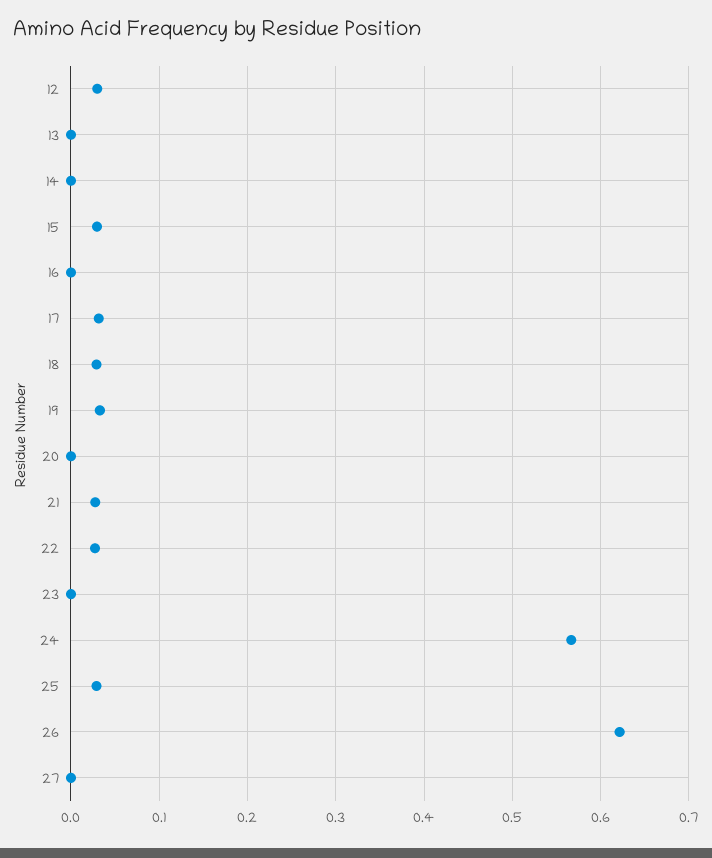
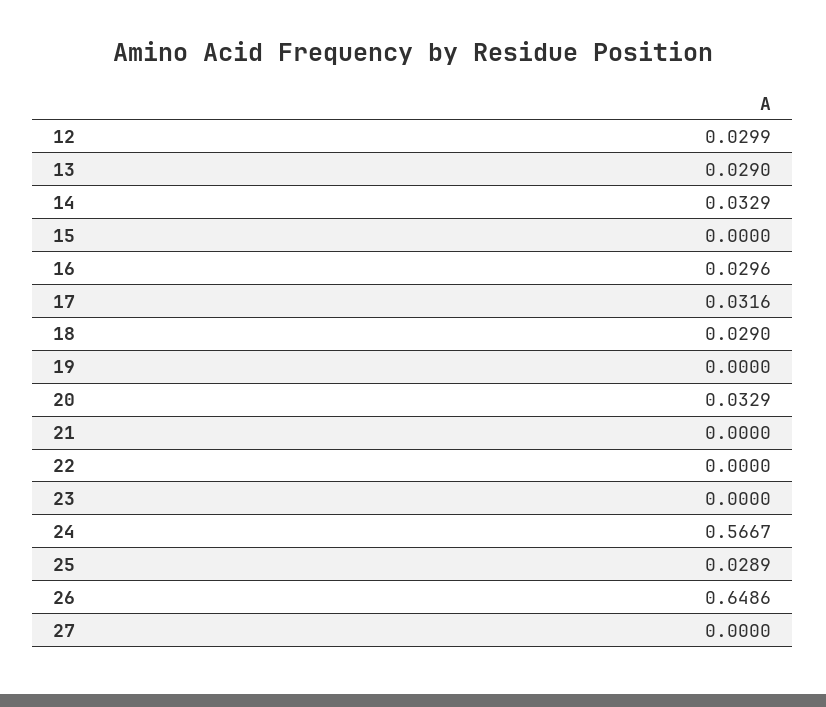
13: 0 -> 0.029
14: 0 -> 0.0329
15: 0.03 -> 0
16: 0 -> 0.0296
19: 0.03 -> 0
20: 0 -> 0.0329
21: 0.03 -> 0
22: 0.03 -> 0
26: 0.62 -> 0.6486

